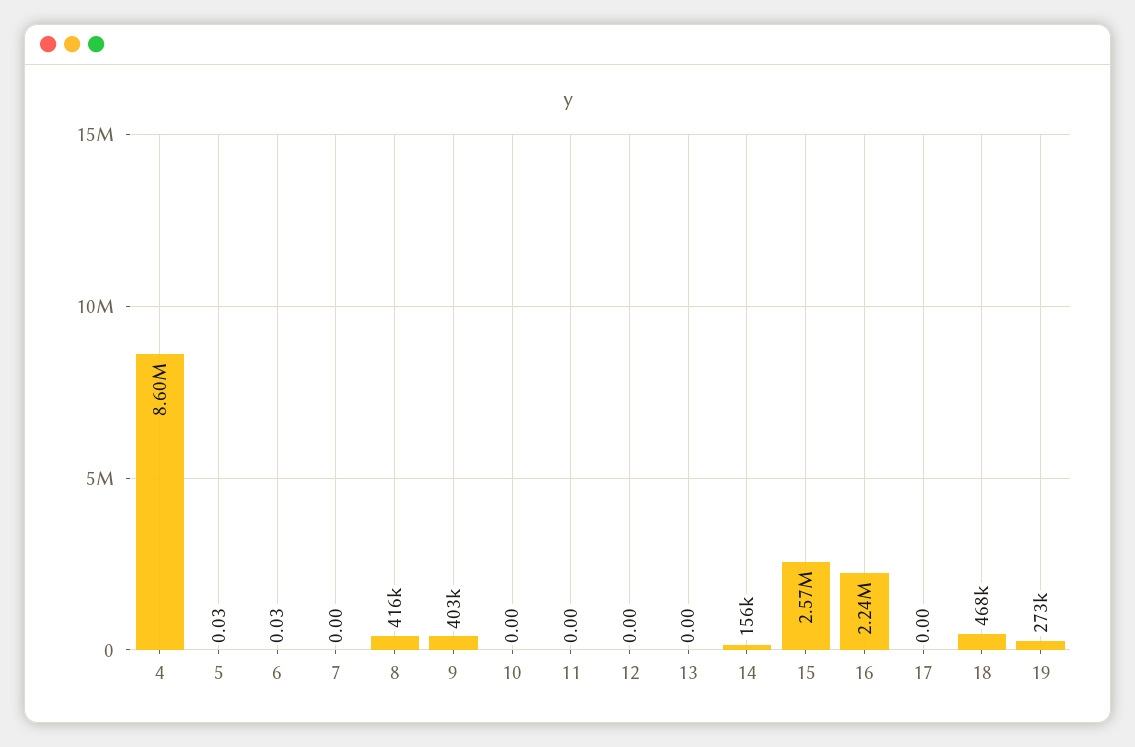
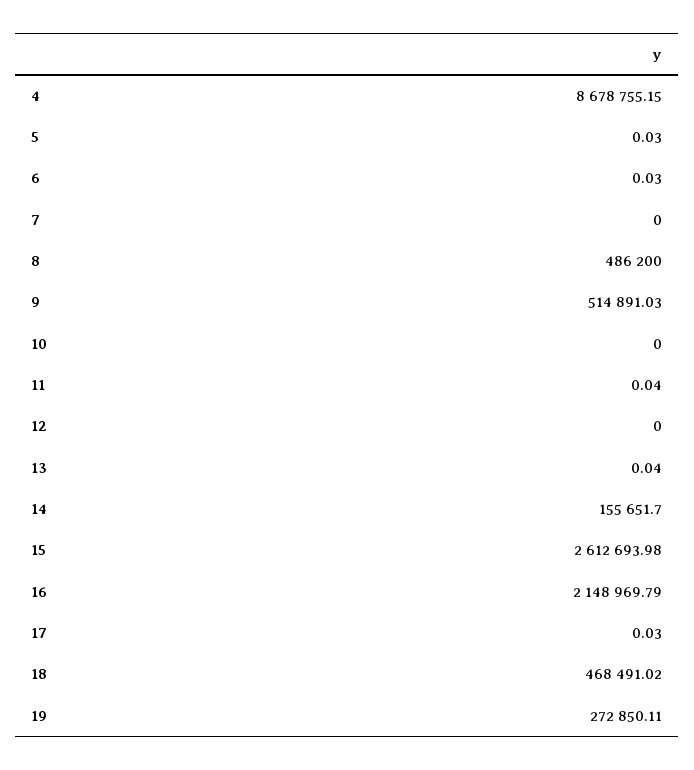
4: 8600000 -> 8678755.15
8: 416000 -> 486200
9: 403000 -> 514891.03
11: 0 -> 0.04
13: 0 -> 0.04
15: 2570000 -> 2612693.98
16: 2240000 -> 2148969.79
17: 0 -> 0.03

